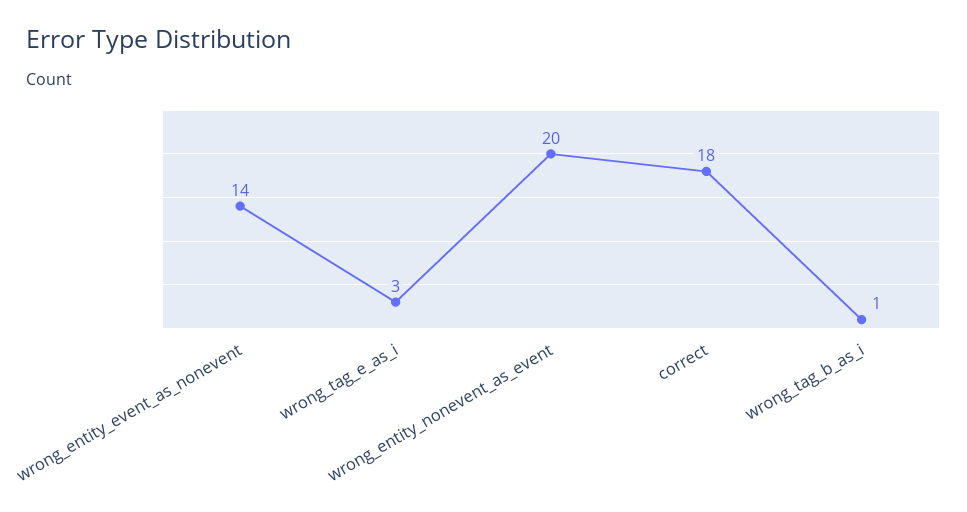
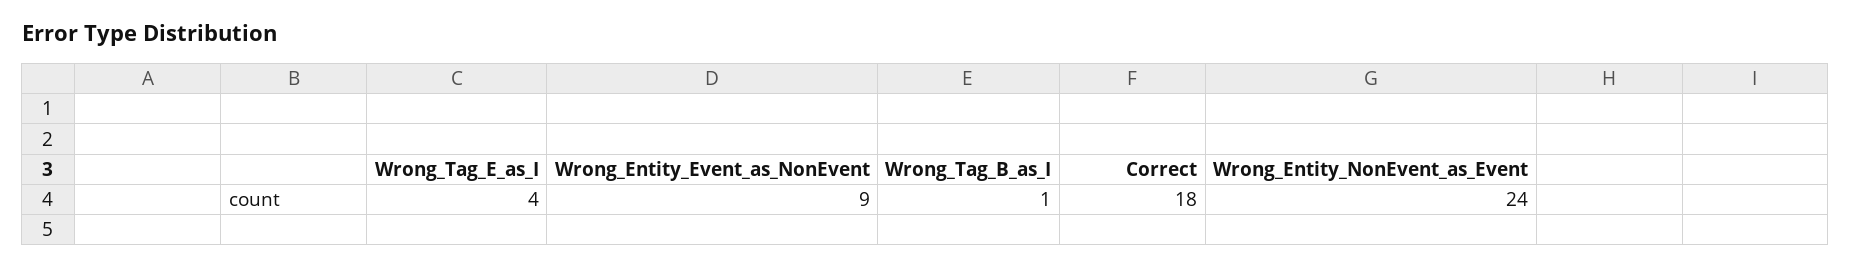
wrong_entity_event_as_nonevent: 14 -> 9
wrong_tag_e_as_i: 3 -> 4
wrong_entity_nonevent_as_event: 20 -> 24

